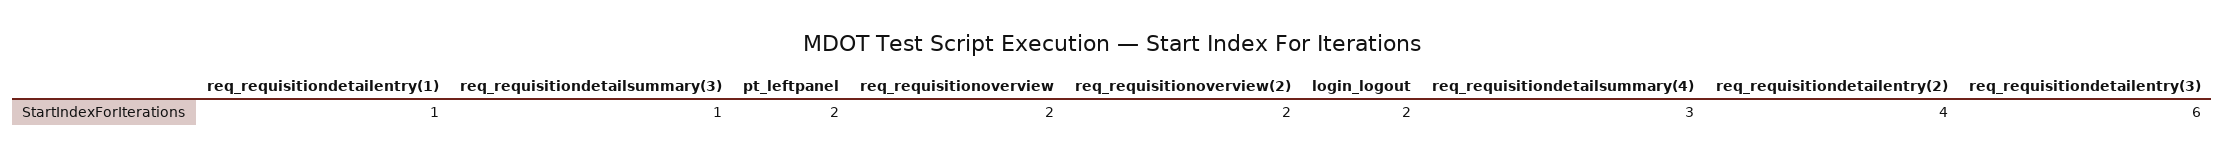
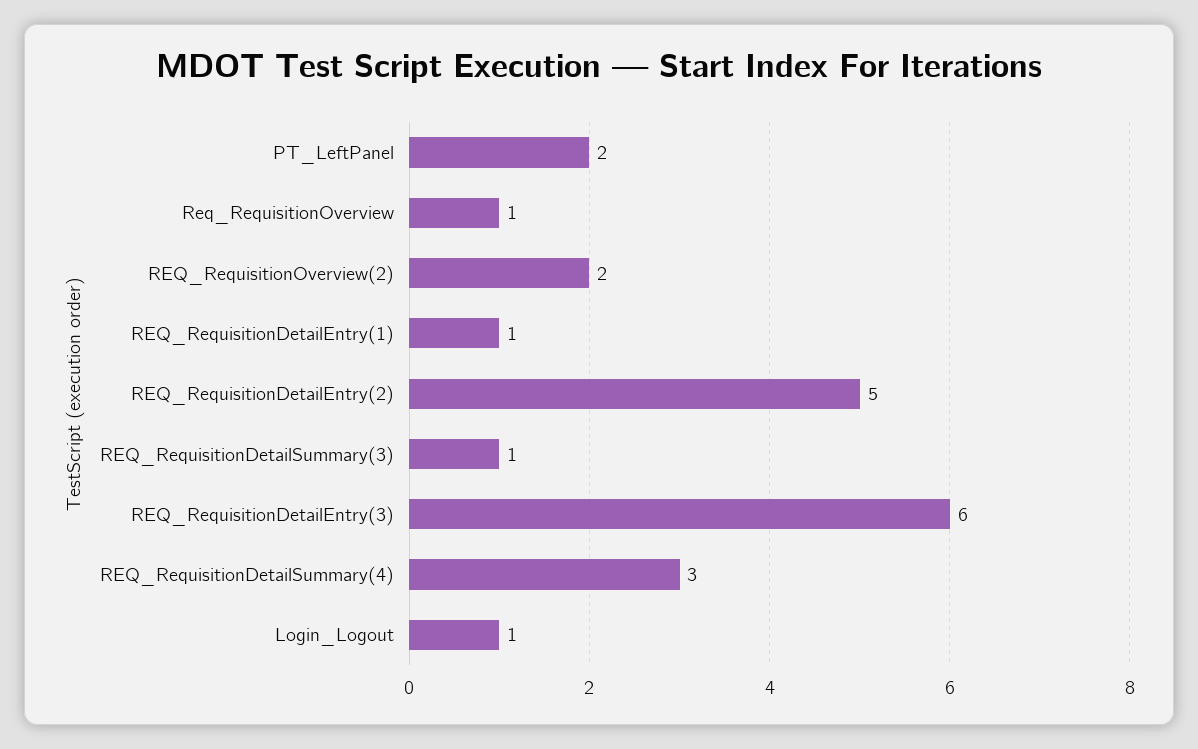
req_requisitionoverview: 2 -> 1
login_logout: 2 -> 1
req_requisitiondetailentry(2): 4 -> 5

